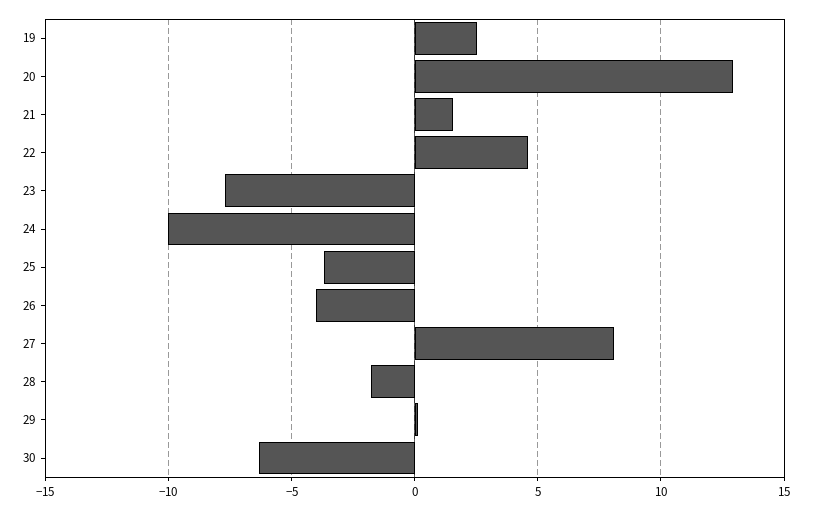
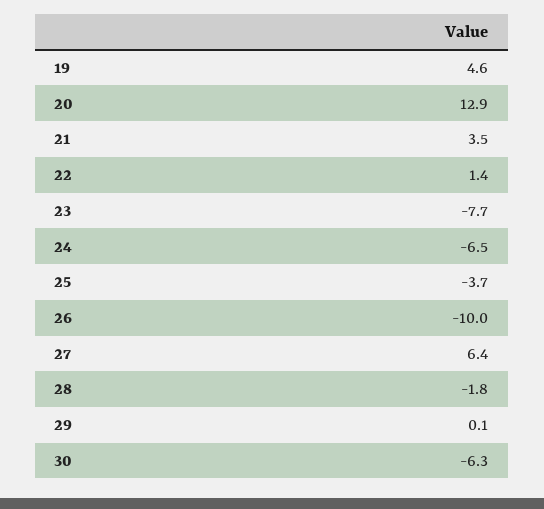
19: 2.5 -> 4.6
21: 1.5 -> 3.5
22: 4.5 -> 1.4
24: -10 -> -6.5
26: -4 -> -10
27: 8 -> 6.4

